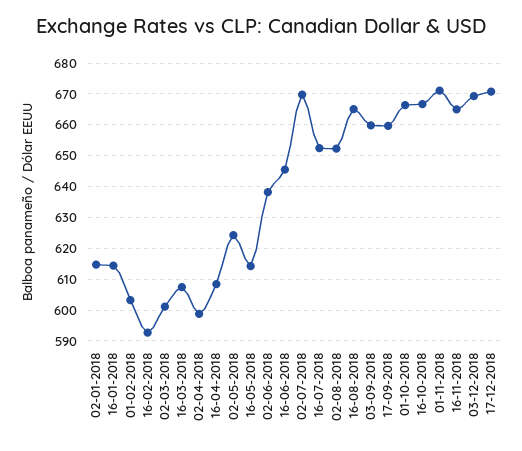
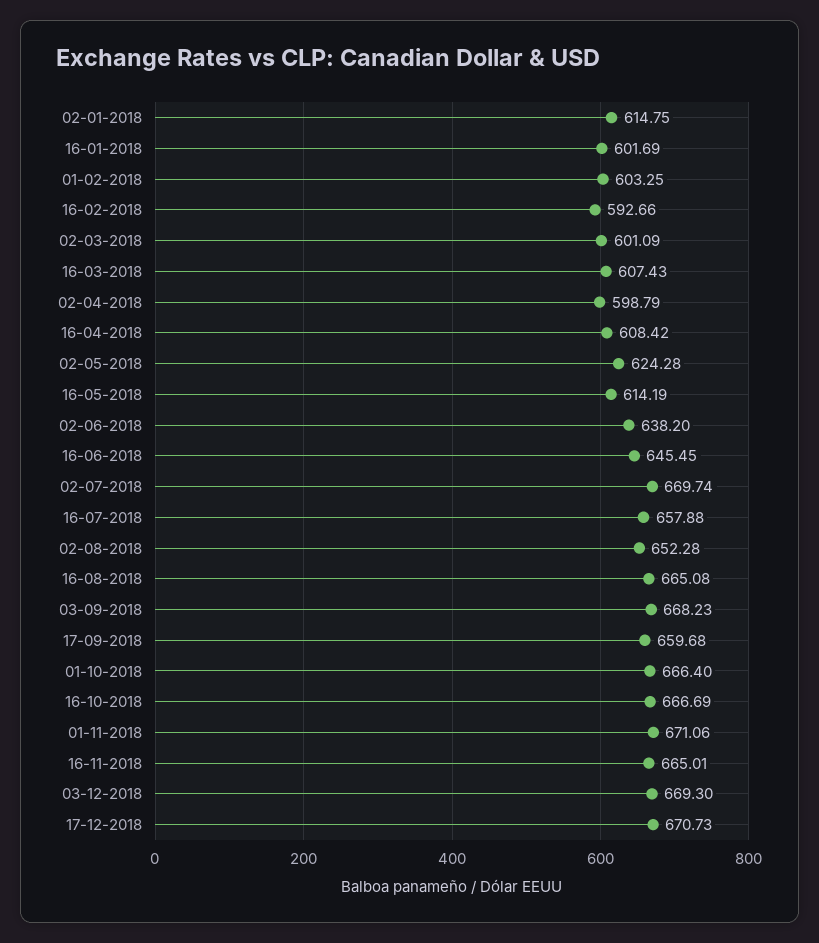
16-01-2018: 614 -> 601.69
16-07-2018: 652 -> 657.88
03-09-2018: 660 -> 668.23

